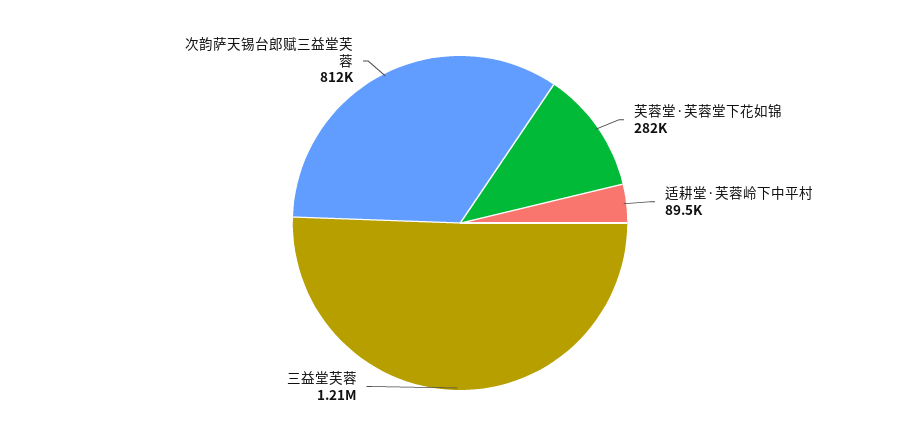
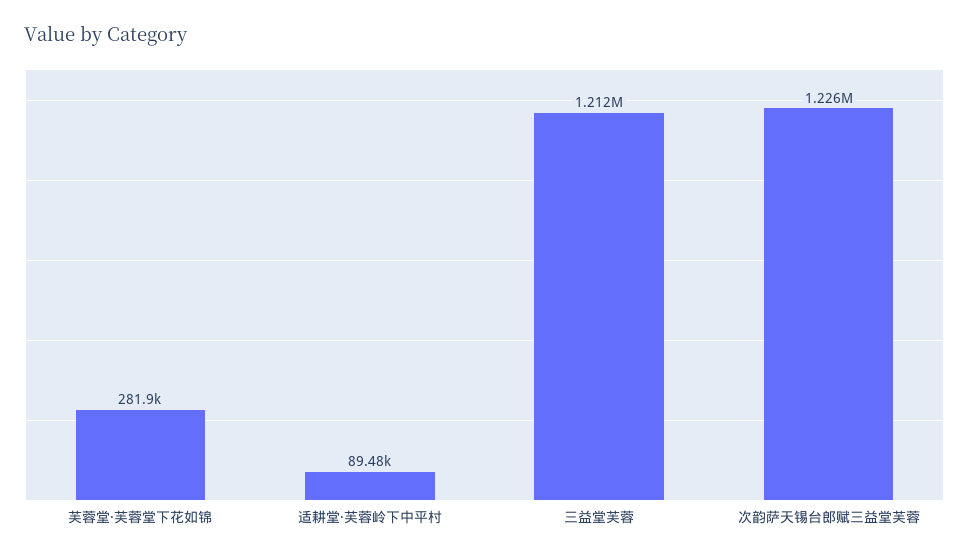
次韵萨天锡台郎赋三益堂芙蓉: 812000 -> 1226000

